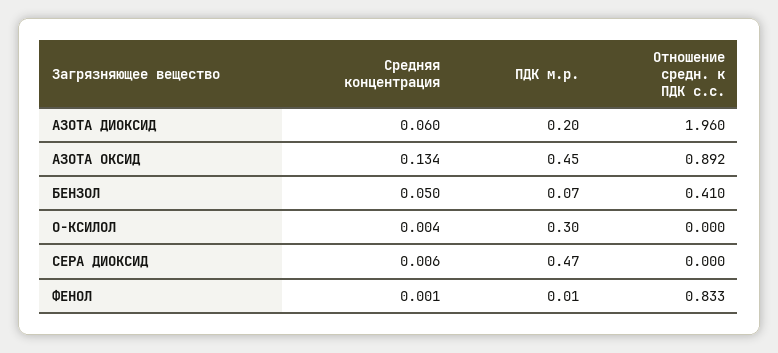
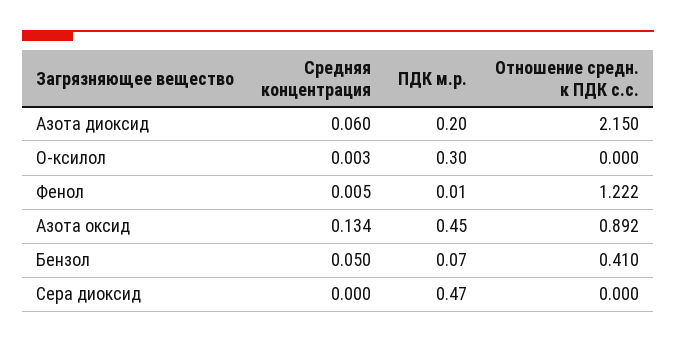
Отношение средн. к ПДК с.с., АЗОТА ДИОКСИД: 1.96 -> 2.15
Средняя концентрация, О-КСИЛОЛ: 0.004 -> 0.003
Средняя концентрация, СЕРА ДИОКСИД: 0.006 -> 0
Средняя концентрация, ФЕНОЛ: 0.001 -> 0.005
Отношение средн. к ПДК с.с., ФЕНОЛ: 0.833 -> 1.222

